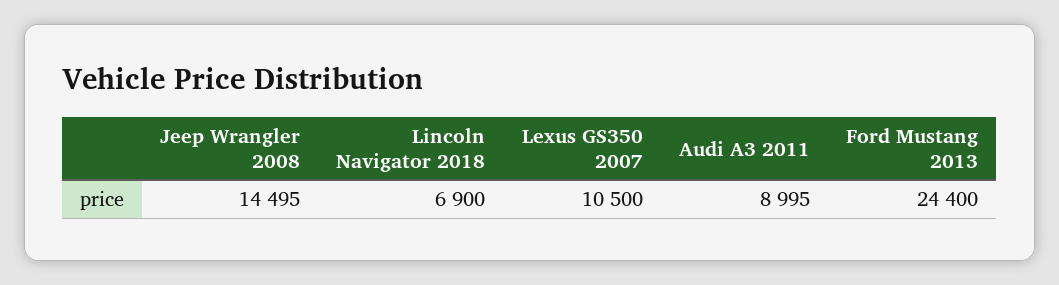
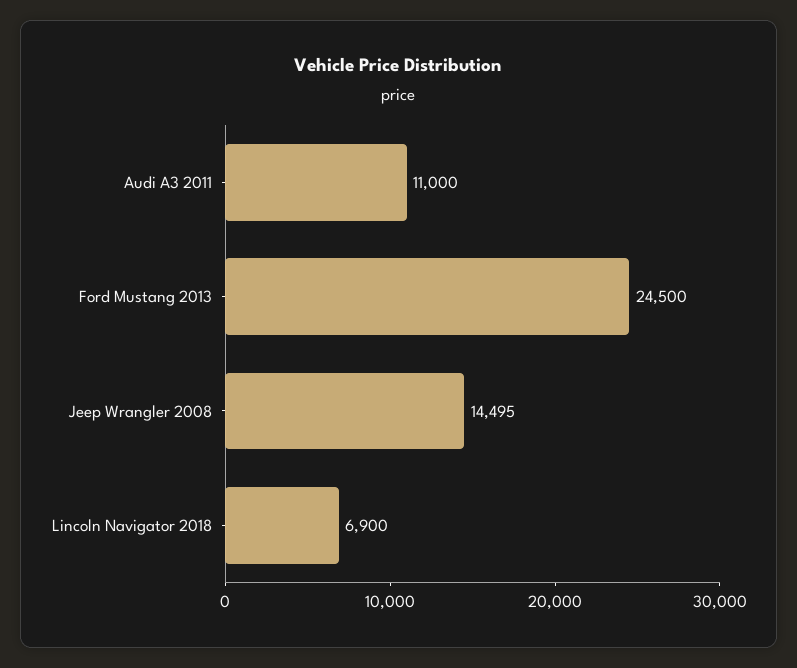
Lexus GS350 2007: 10500 -> none
Audi A3 2011: 8995 -> 11000
Ford Mustang 2013: 24400 -> 24500

